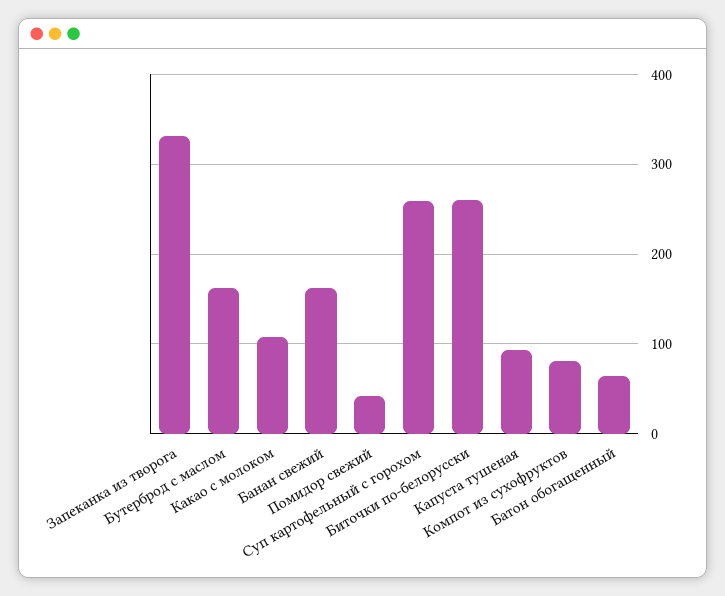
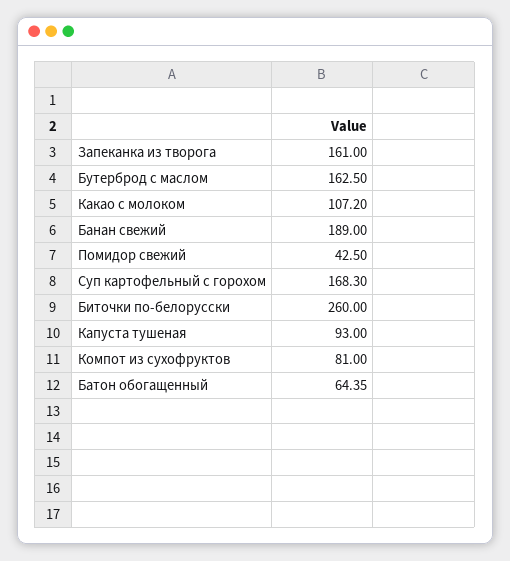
Запеканка из творога: 330 -> 161
Банан свежий: 160 -> 189
Суп картофельный с горохом: 260 -> 168.3

